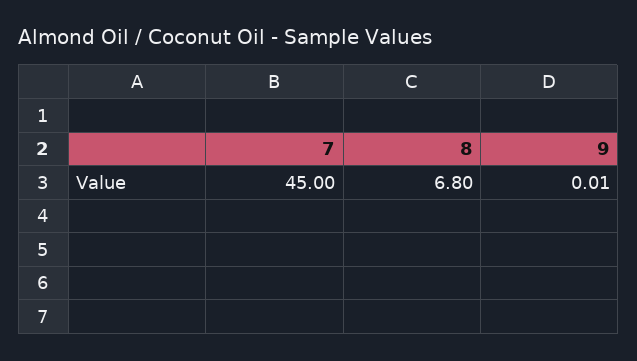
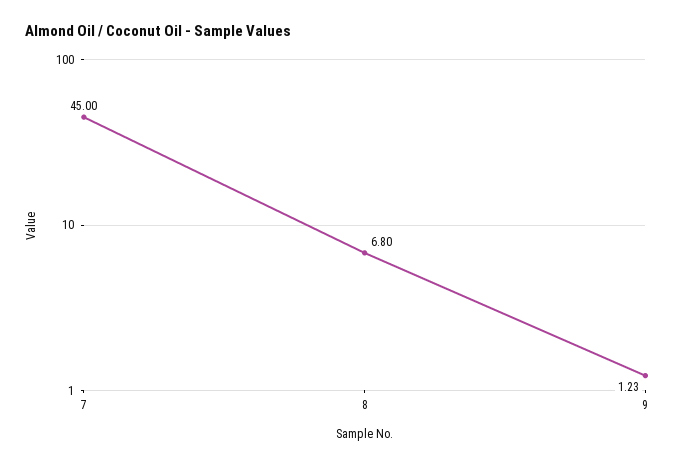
9: 0.01 -> 1.23

